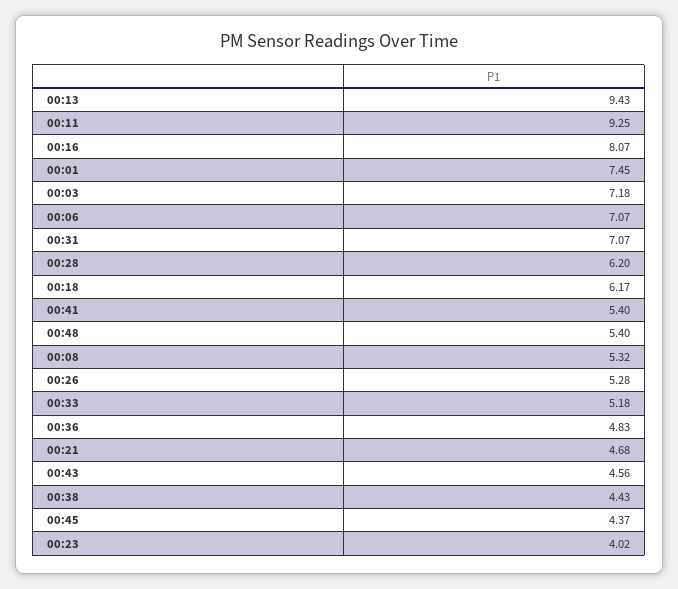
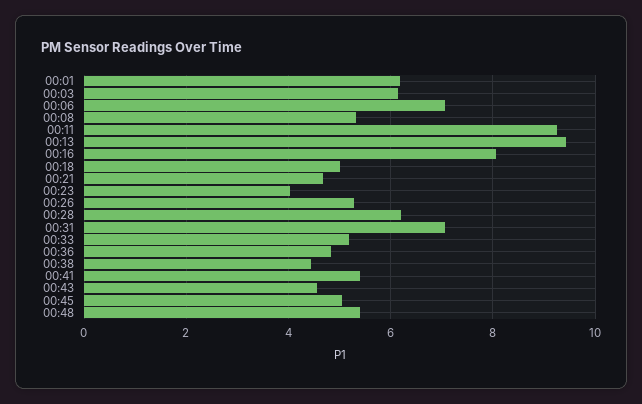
00:01: 7.45 -> 6.2
00:03: 7.18 -> 6.2
00:18: 6.17 -> 5
00:45: 4.37 -> 5

